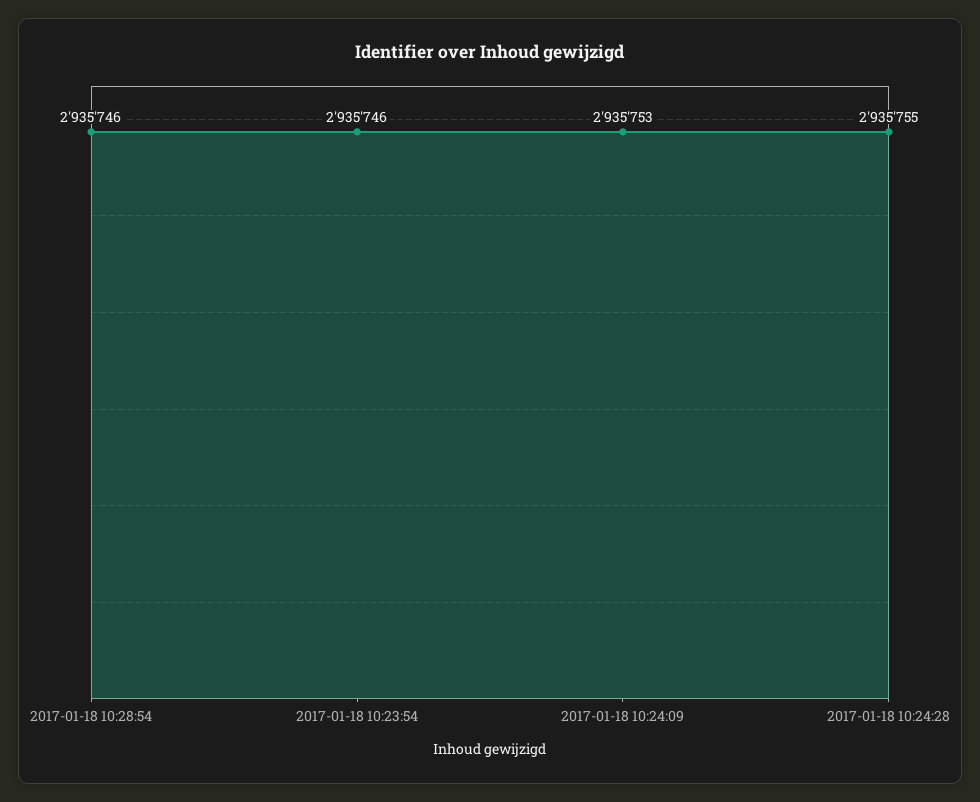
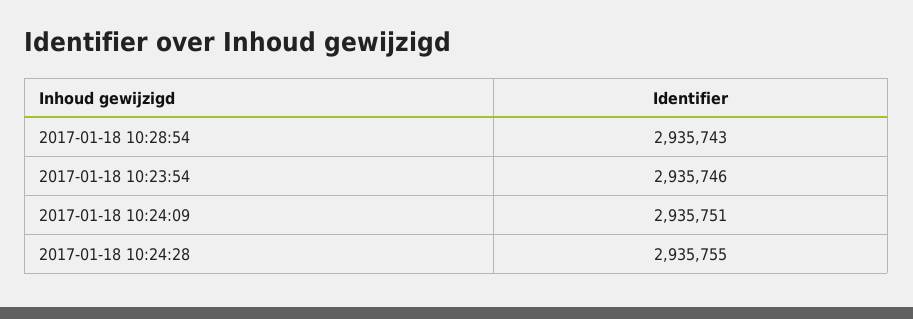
2017-01-18 10:28:54: 2935746 -> 2935743
2017-01-18 10:24:09: 2935753 -> 2935751

